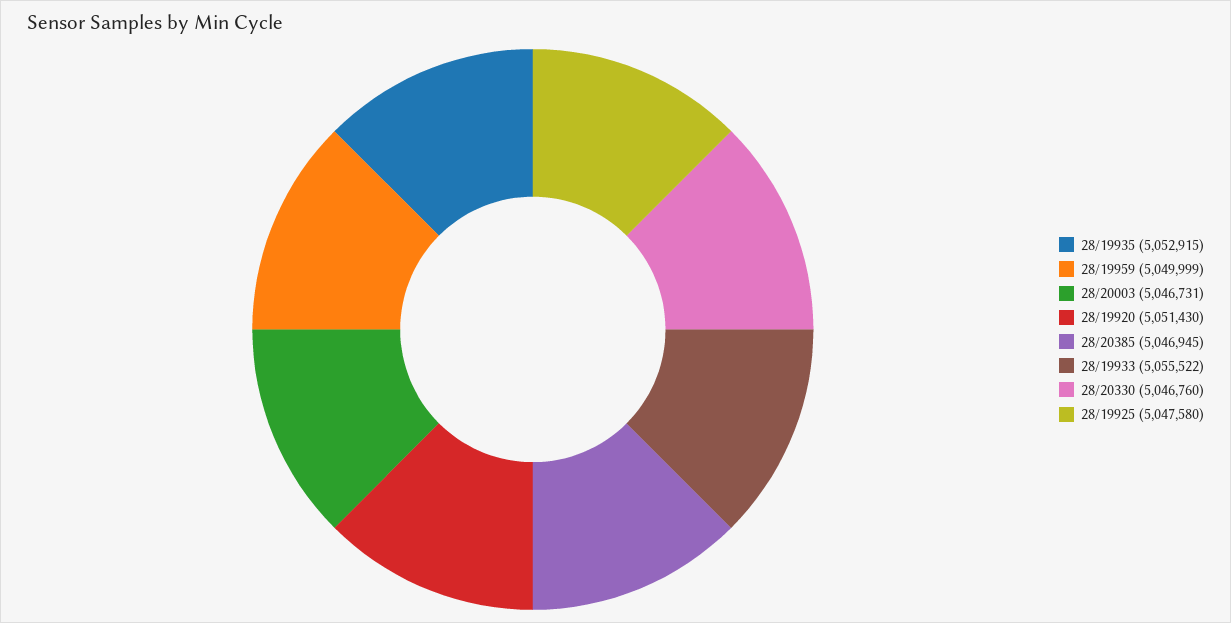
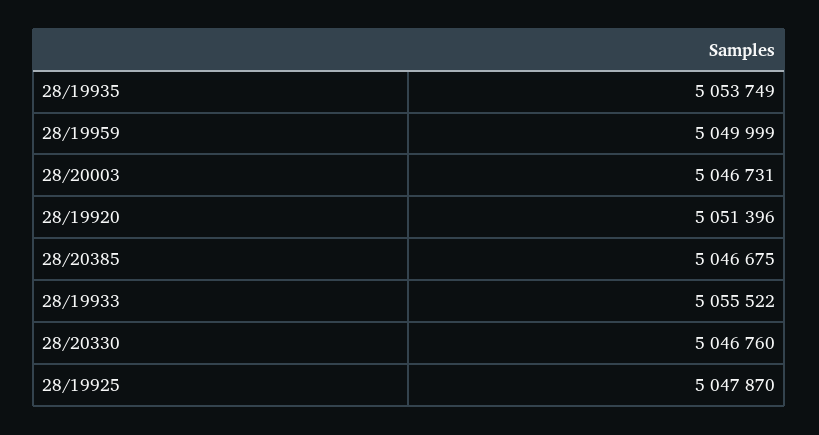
28/19935: 5052915 -> 5053749
28/19920: 5051430 -> 5051396
28/20385: 5046945 -> 5046675
28/19925: 5047580 -> 5047870

